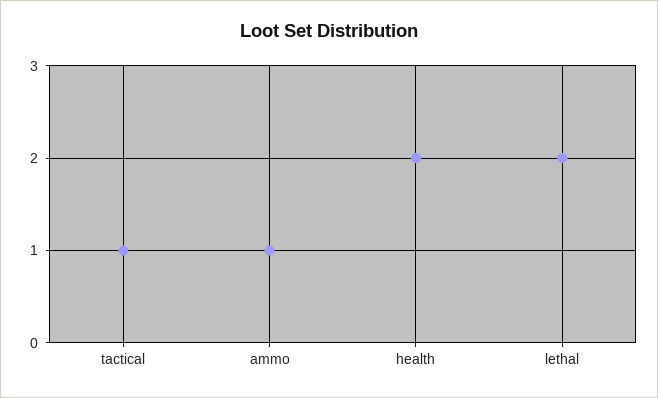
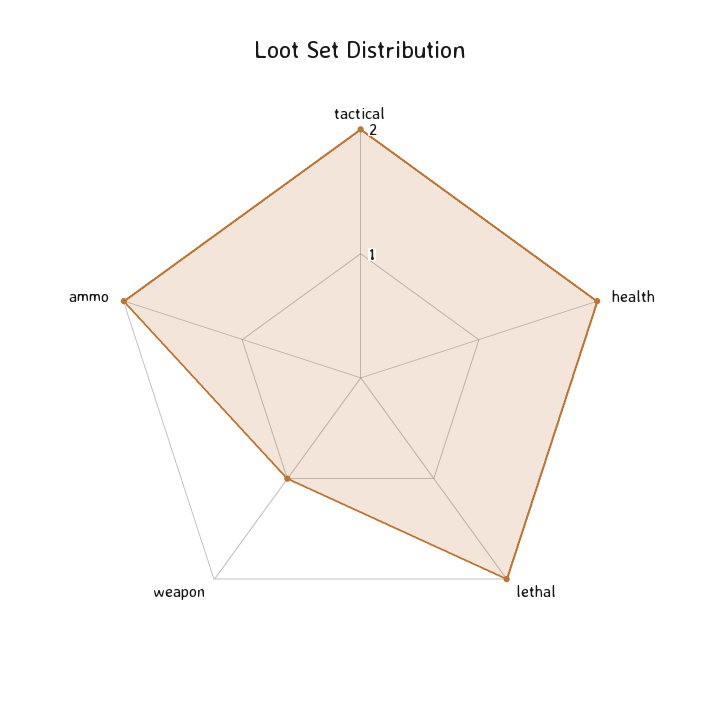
tactical: 1 -> 2
ammo: 1 -> 2
weapon: none -> 1

